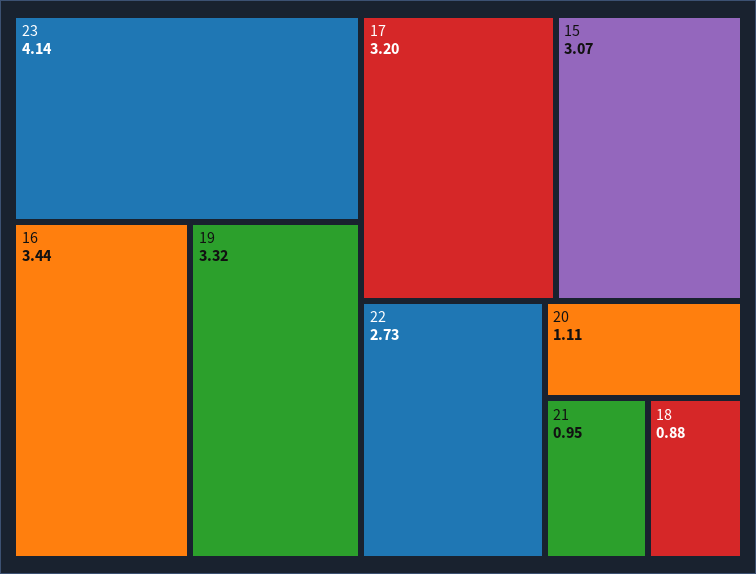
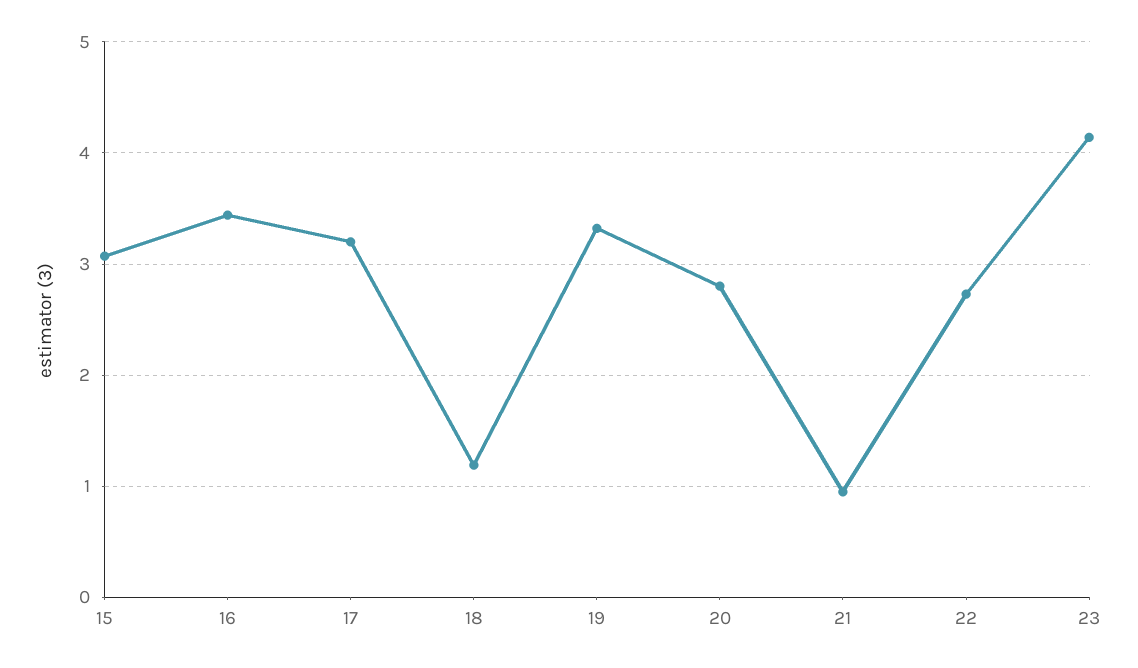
20: 1.11 -> 2.8
18: 0.88 -> 1.2

